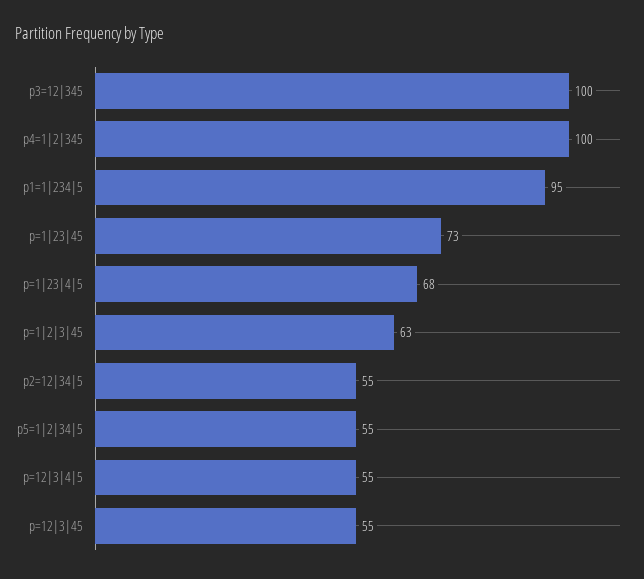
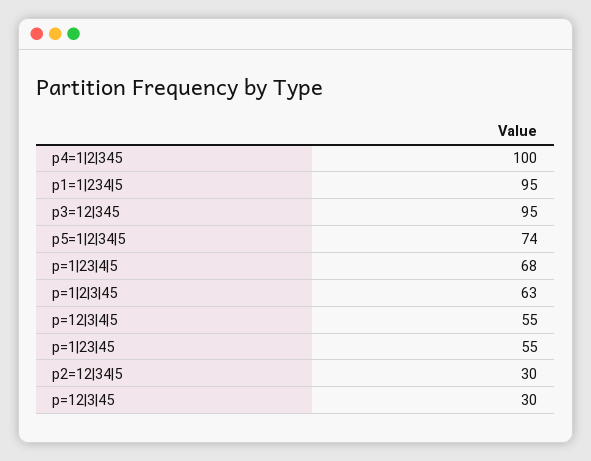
p3=12|345: 100 -> 95
p=1|23|45: 73 -> 55
p2=12|34|5: 55 -> 30
p5=1|2|34|5: 55 -> 74
p=12|3|45: 55 -> 30

